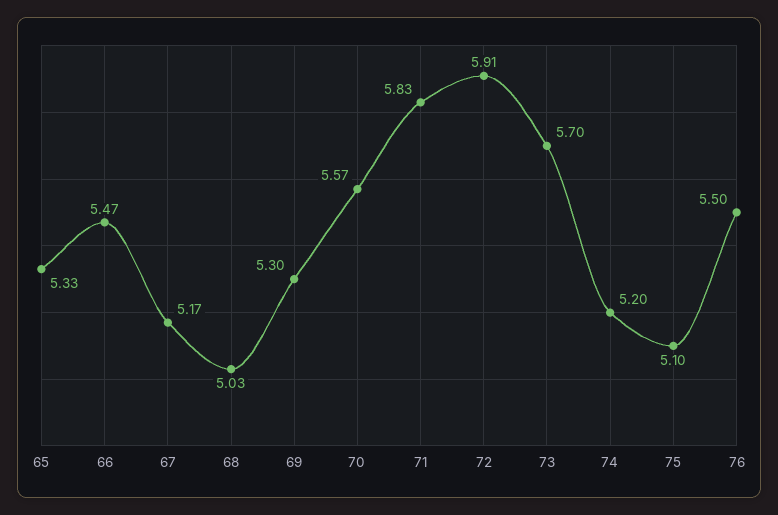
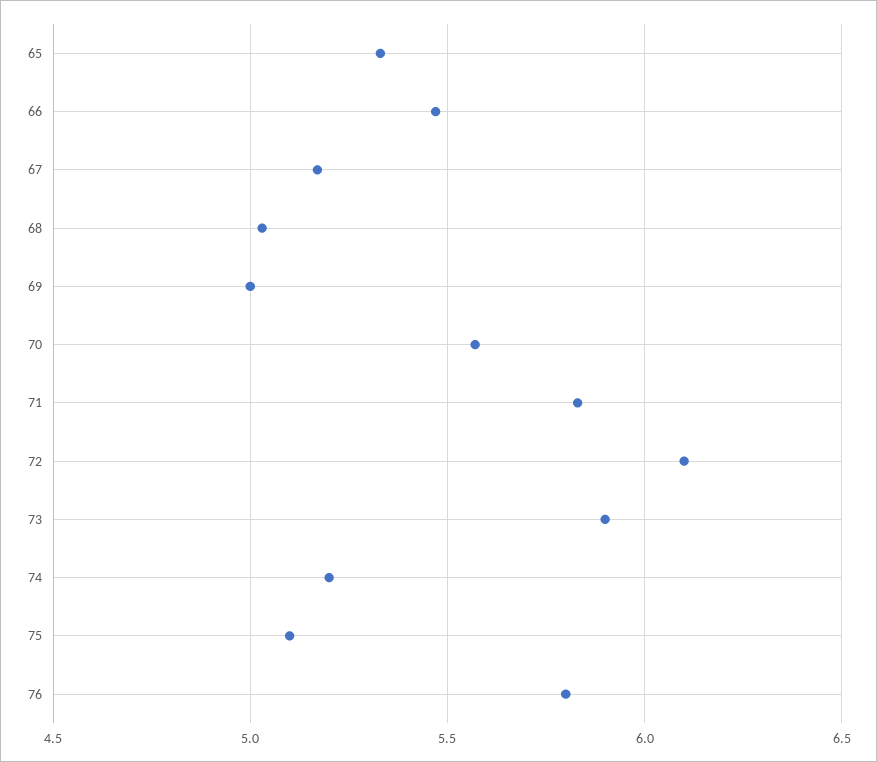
69: 5.3 -> 5
72: 5.91 -> 6.1
73: 5.7 -> 5.9
76: 5.5 -> 5.8

